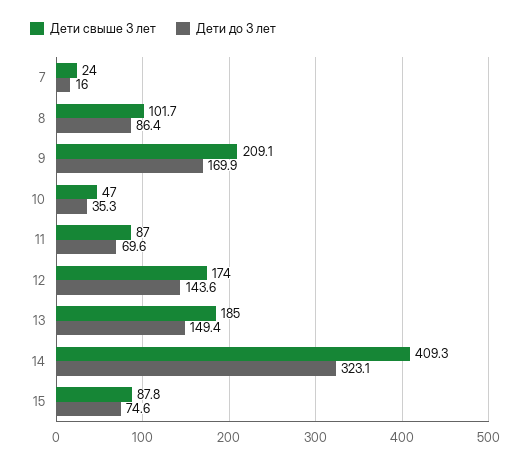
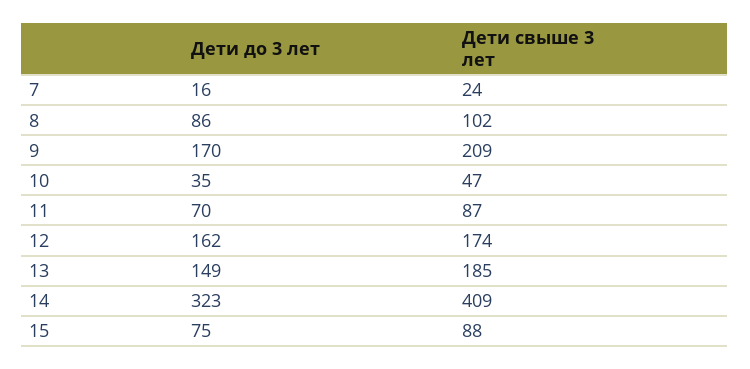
Дети до 3 лет, 12: 143.6 -> 162

